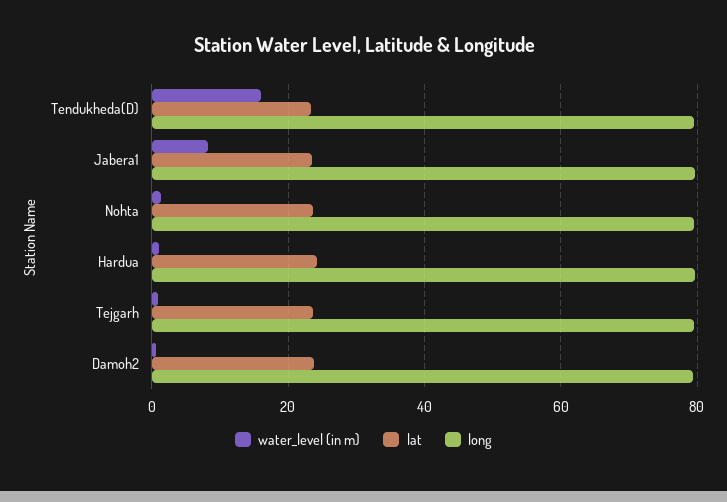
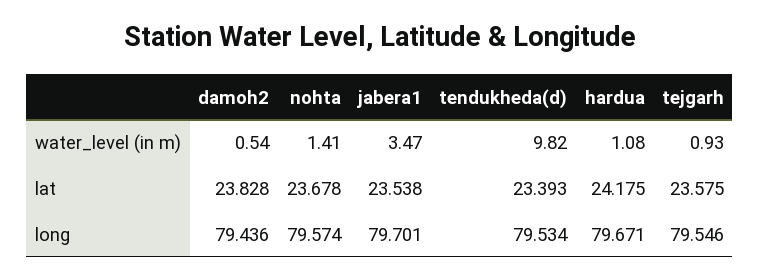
water_level (in m), Tendukheda(D): 16 -> 9.82
water_level (in m), Jabera1: 8 -> 3.47

